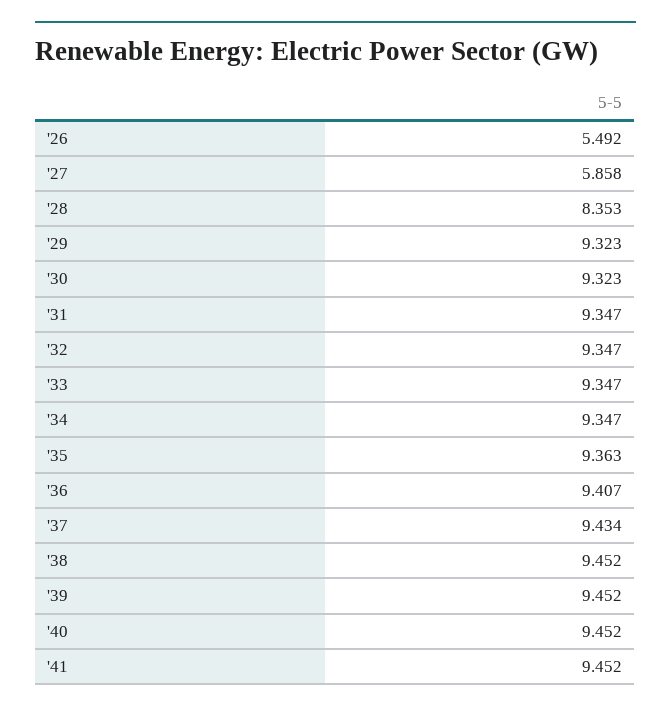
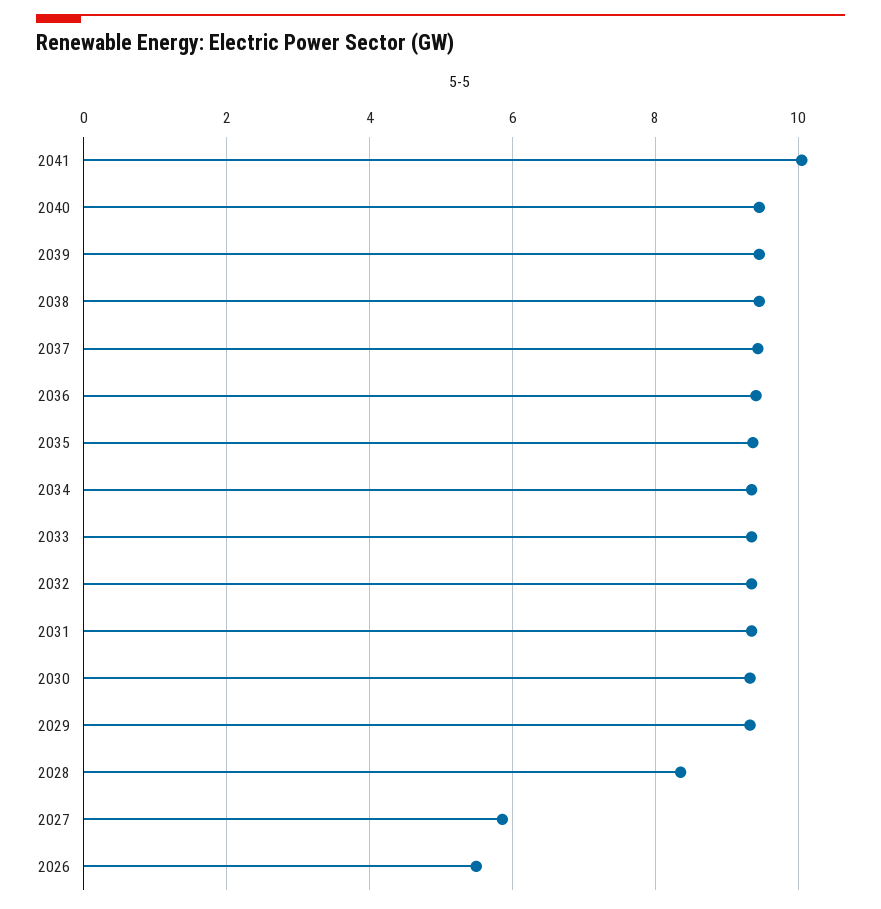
'41: 9.452 -> 10

